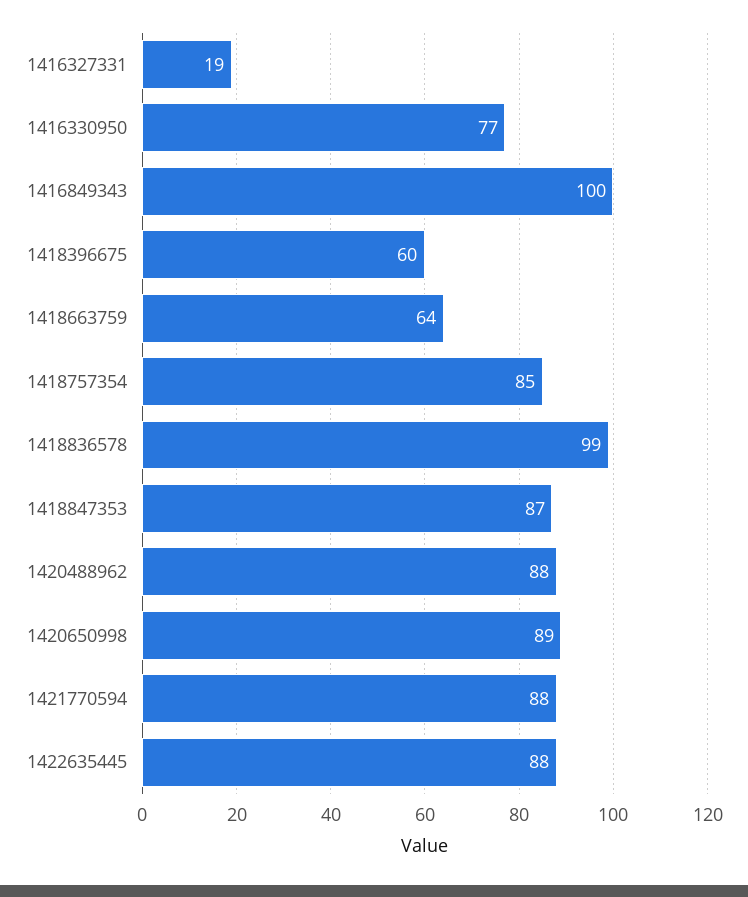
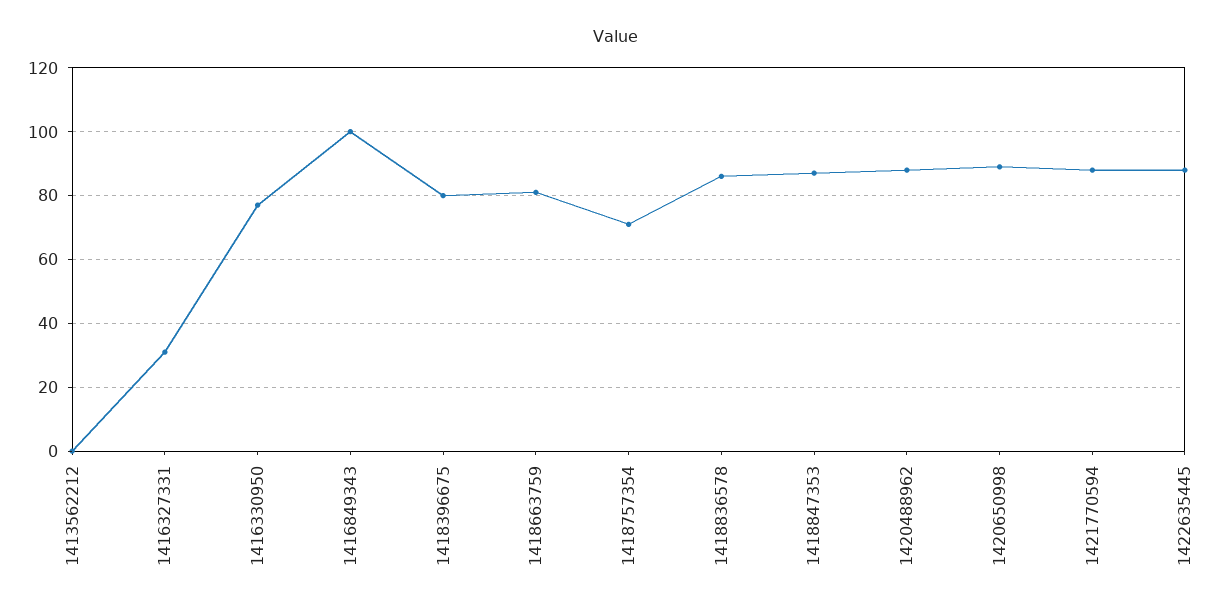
1416327331: 19 -> 30
1418396675: 60 -> 80
1418663759: 64 -> 80
1418757354: 85 -> 70
1418836578: 99 -> 85
1413562212: none -> 0

